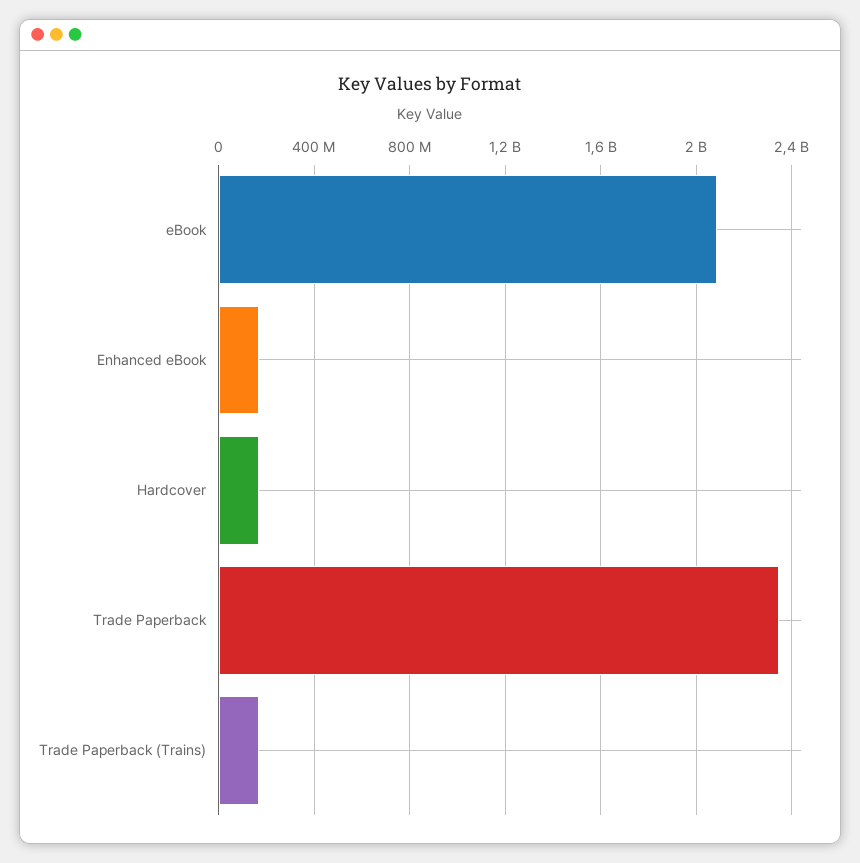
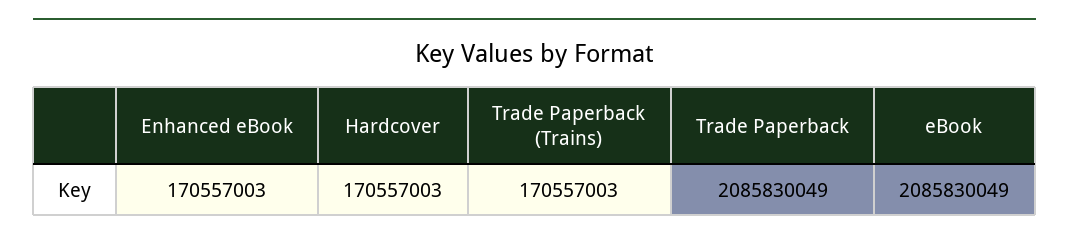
Trade Paperback: 2350000000 -> 2085830049

